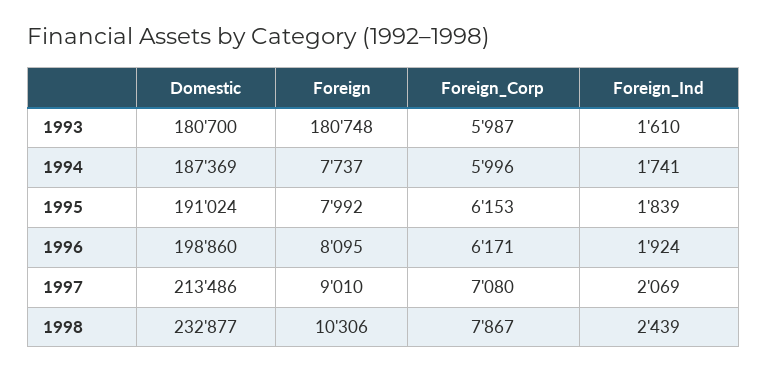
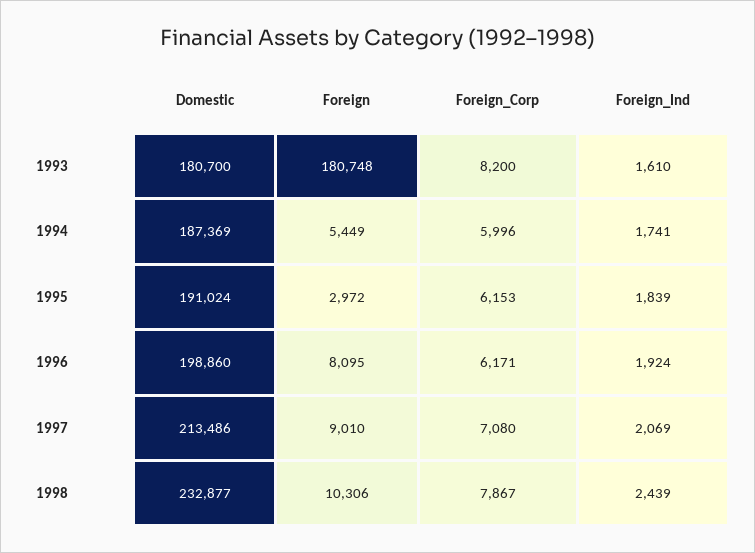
Foreign_Corp, 1993: 5987 -> 8200
Foreign, 1994: 7737 -> 5449
Foreign, 1995: 7992 -> 2972

